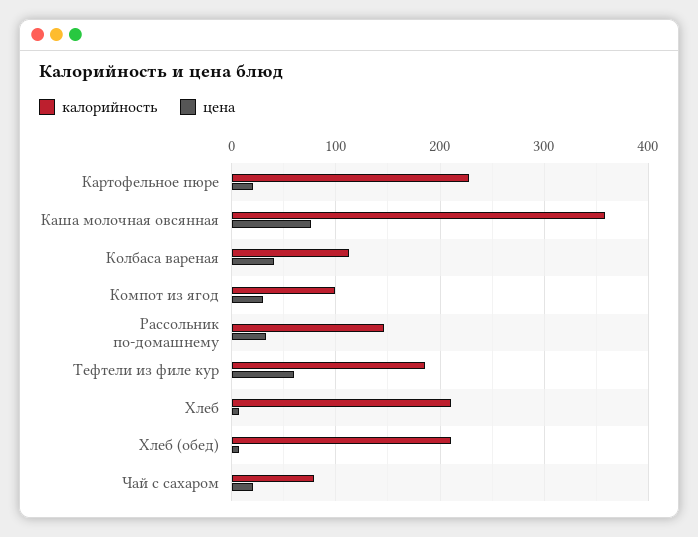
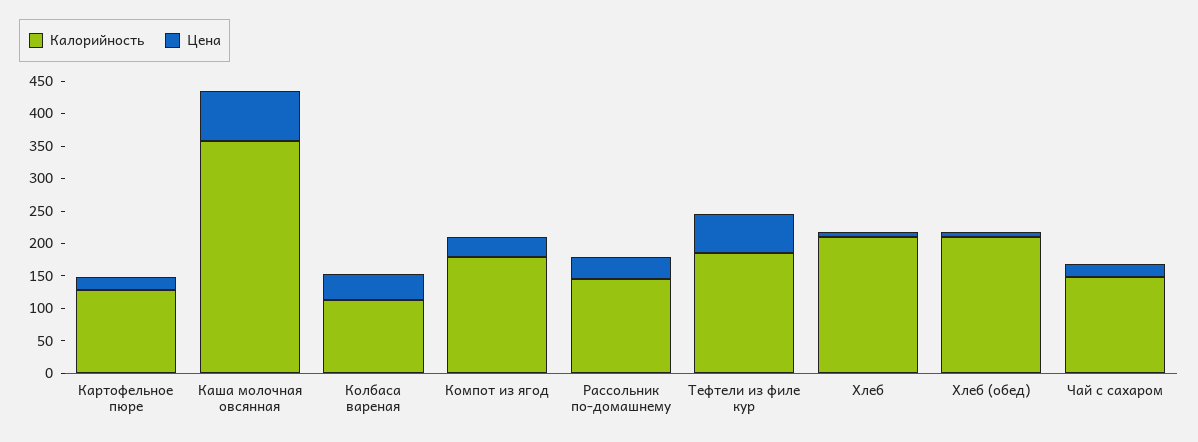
калорийность, Картофельное пюре: 230 -> 125
калорийность, Компот из ягод: 100 -> 175
калорийность, Чай с сахаром: 80 -> 150

